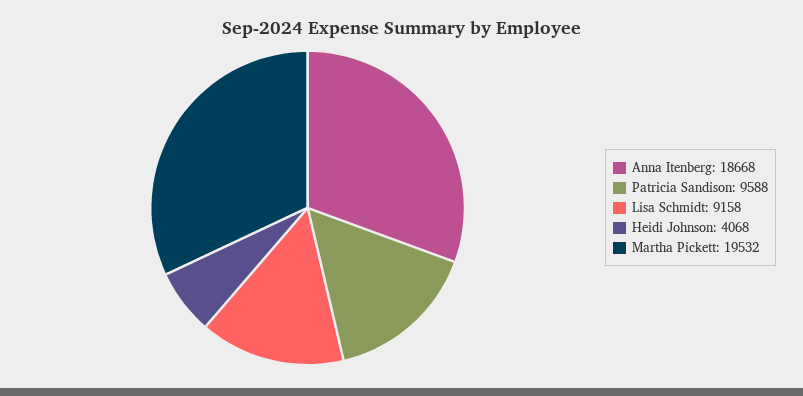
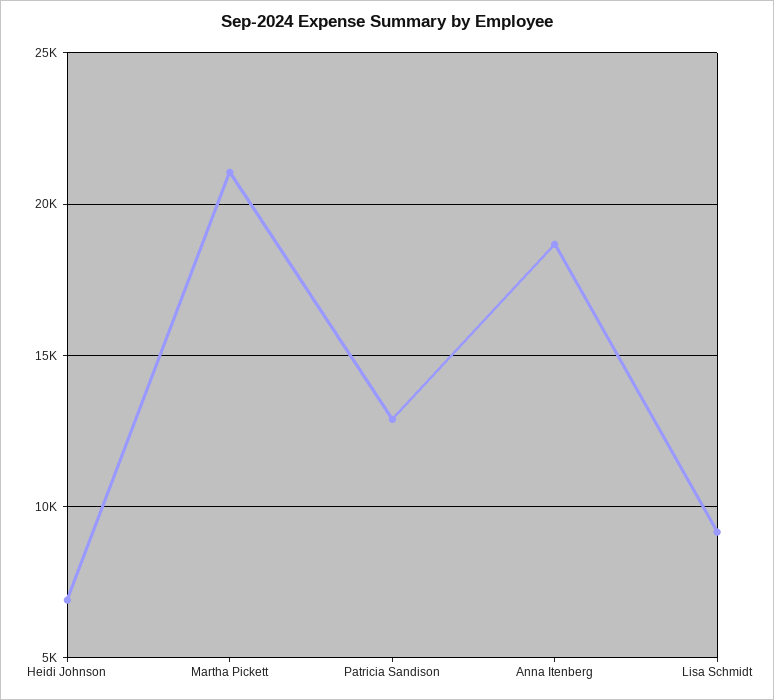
Patricia Sandison: 9588 -> 13000
Heidi Johnson: 4068 -> 7000
Martha Pickett: 19532 -> 21000

